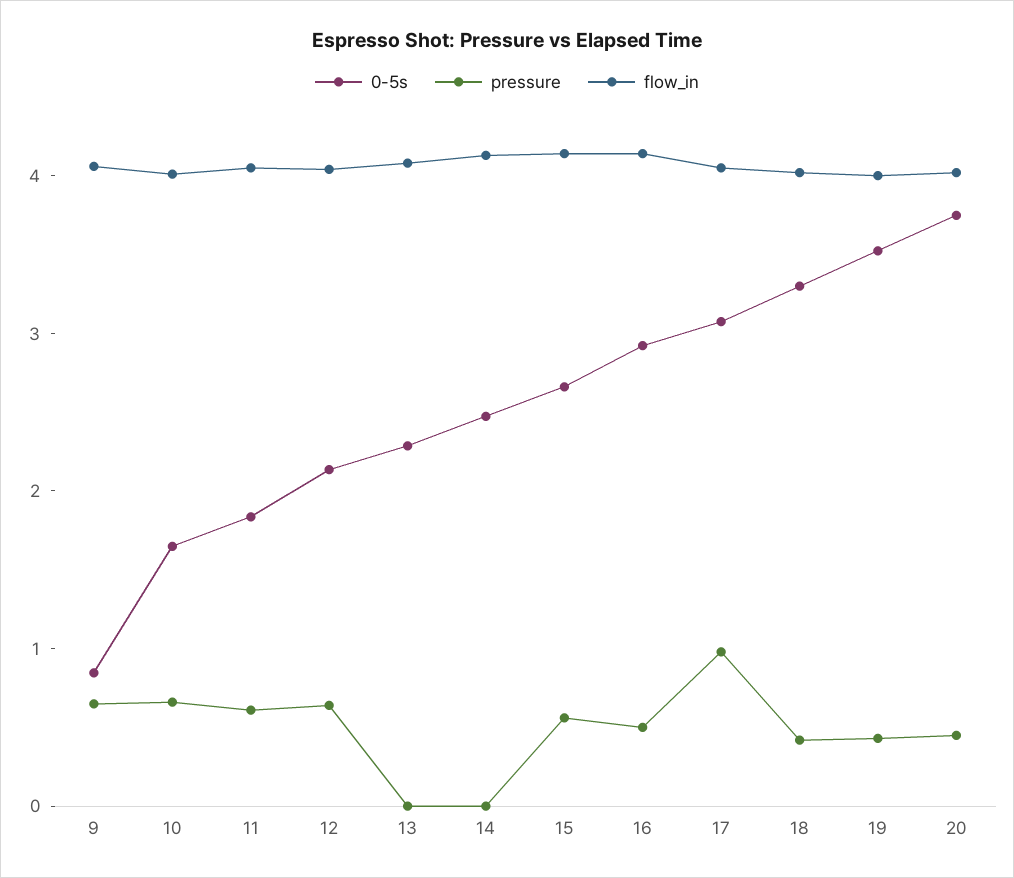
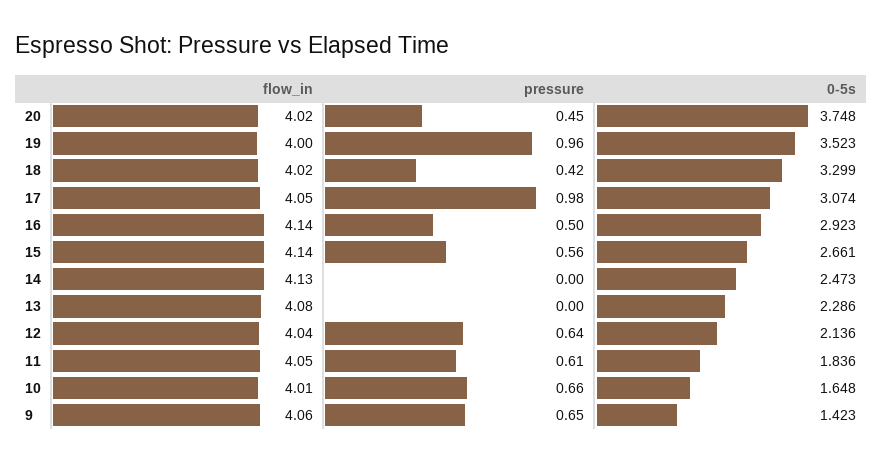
0-5s, 9: 0.8 -> 1.423
pressure, 19: 0.4 -> 0.96

